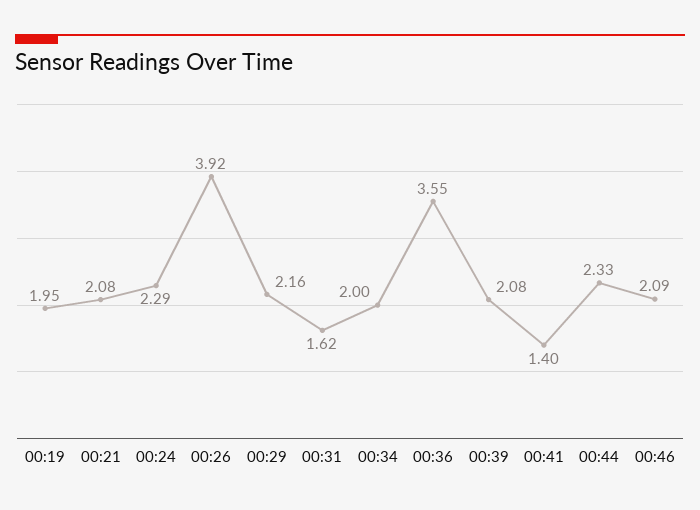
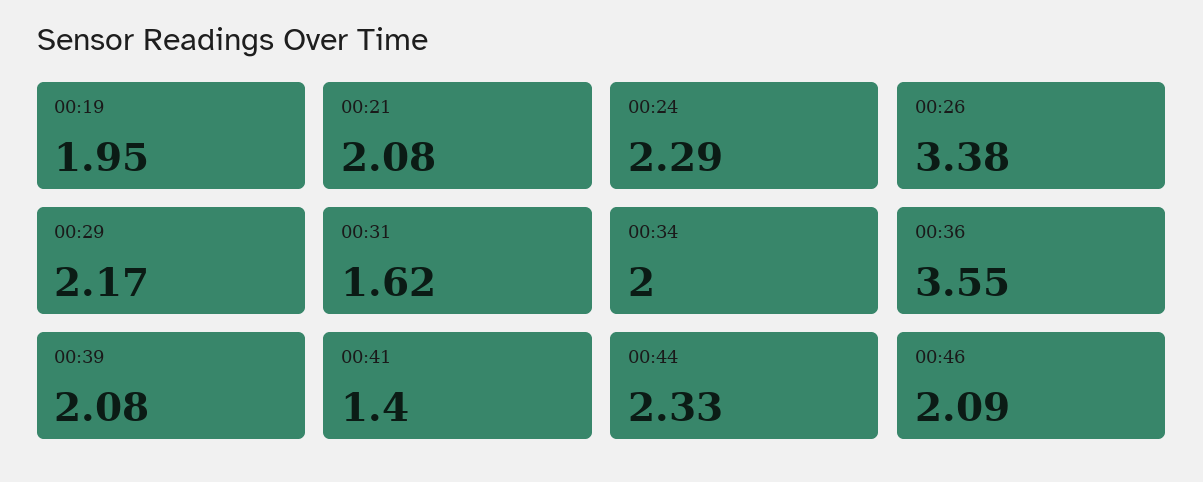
00:26: 3.92 -> 3.38
00:29: 2.16 -> 2.17

